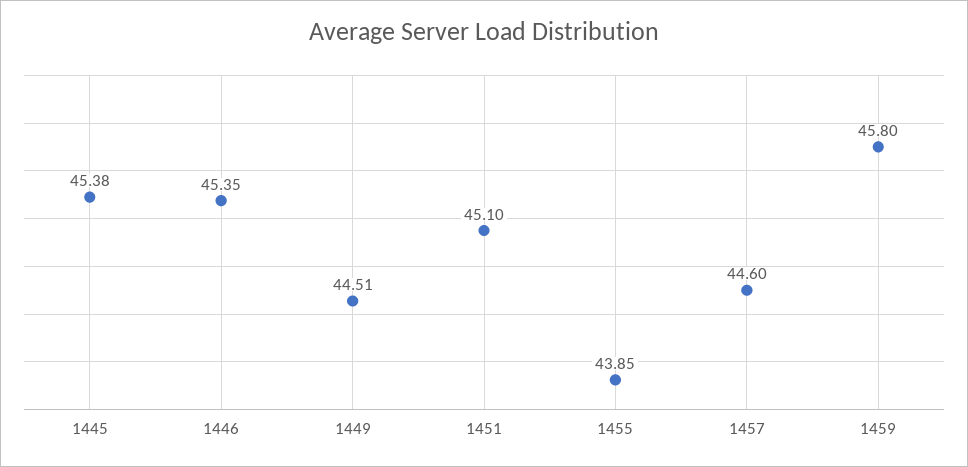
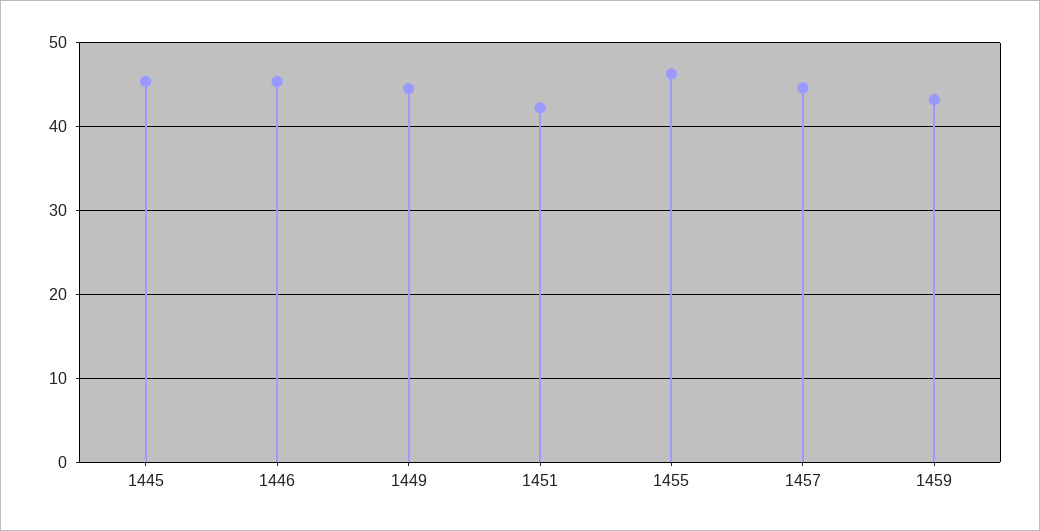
1451: 45.1 -> 42
1455: 43.85 -> 46
1459: 45.8 -> 43

